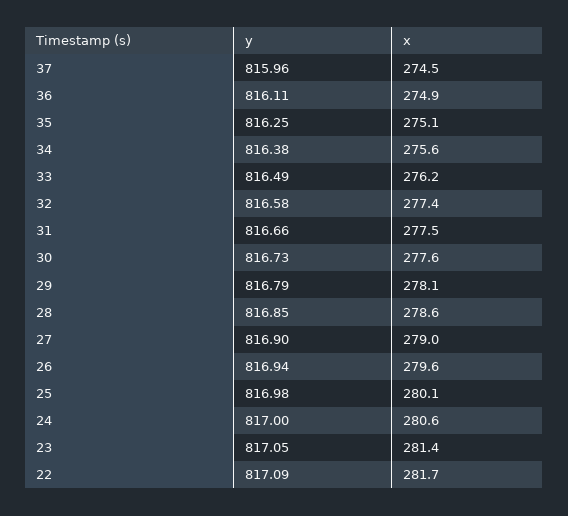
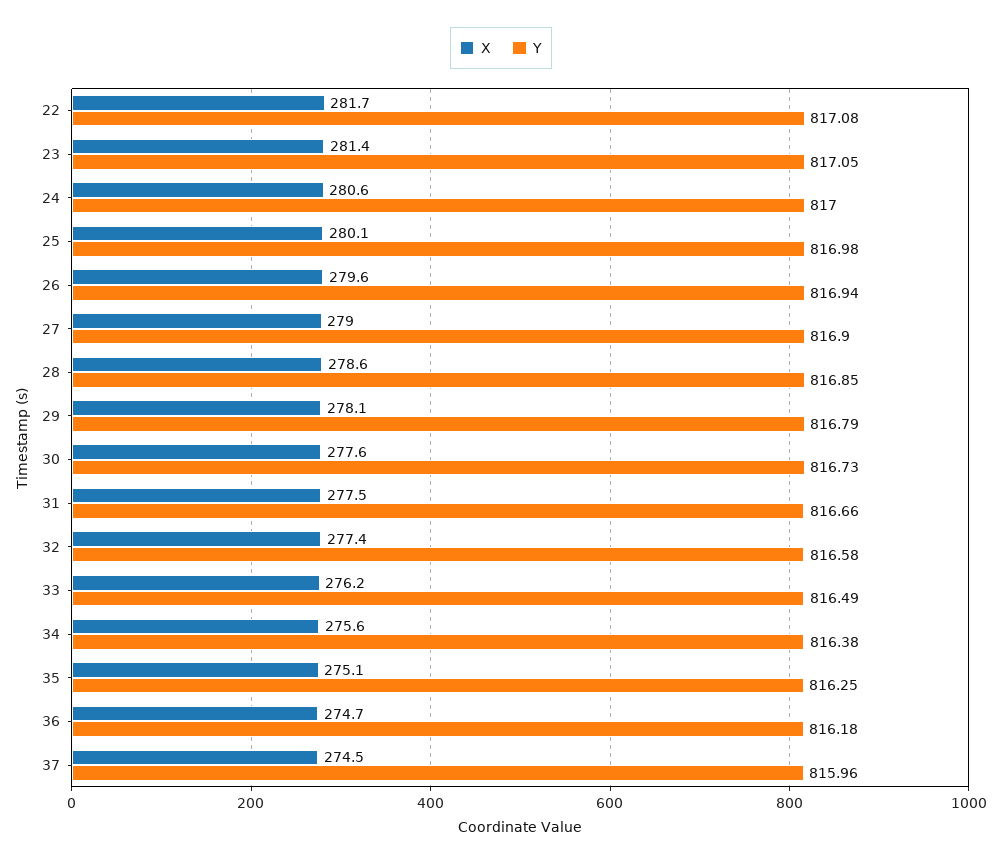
y, 36: 816.11 -> 816.18
x, 36: 274.9 -> 274.7
y, 22: 817.09 -> 817.08

